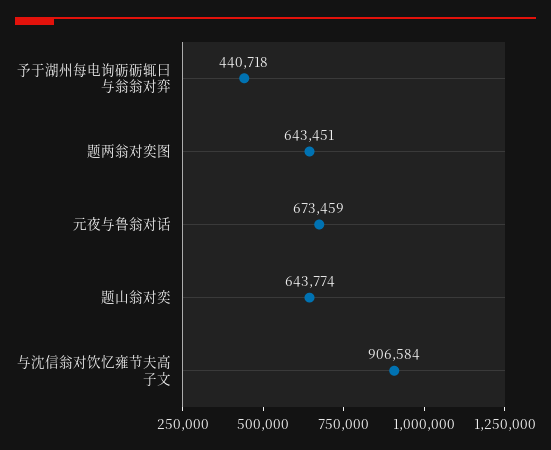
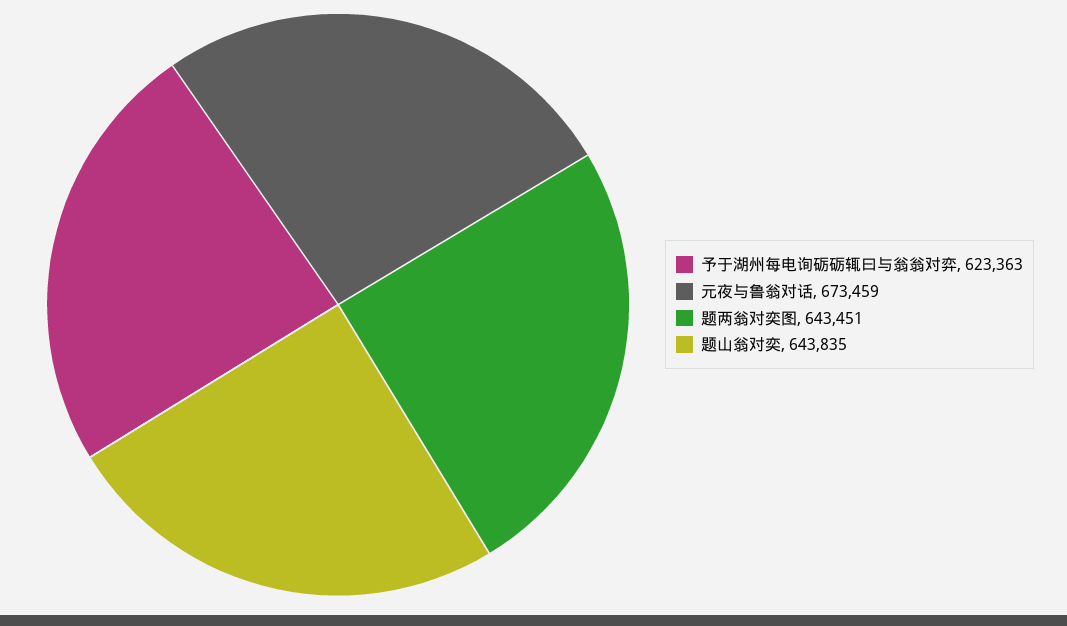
予于湖州每电询砺砺辄曰与翁翁对弈: 440718 -> 623363
题山翁对奕: 643774 -> 643835
与沈信翁对饮忆雍节夫高子文: 906584 -> none

